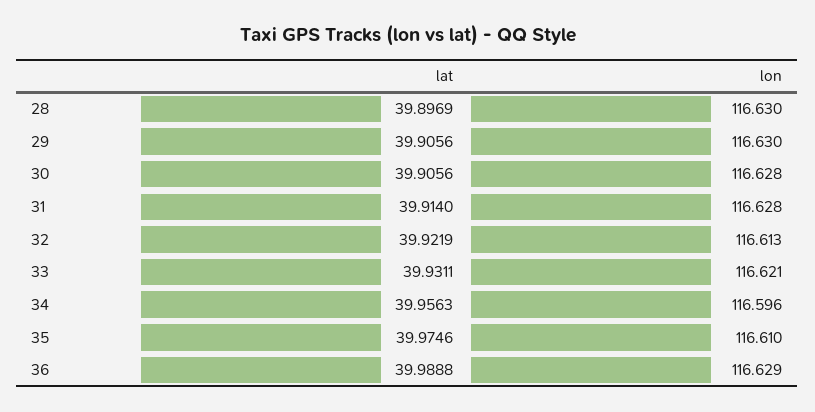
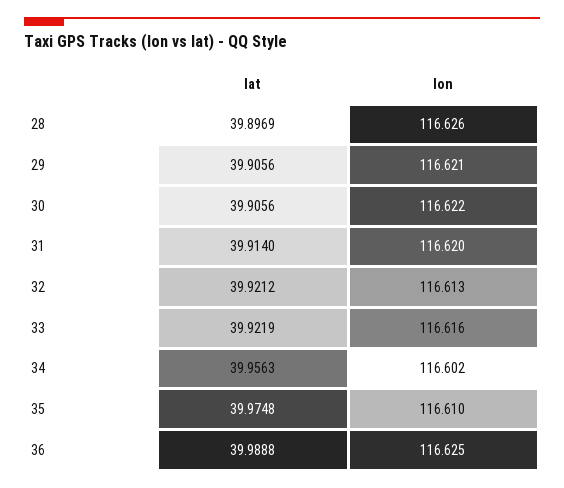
lon, 28: 116.63 -> 116.626
lon, 29: 116.63 -> 116.621
lon, 30: 116.628 -> 116.622
lon, 31: 116.628 -> 116.62
lat, 32: 39.9219 -> 39.9212
lat, 33: 39.9311 -> 39.9219
lon, 33: 116.621 -> 116.616
lon, 34: 116.596 -> 116.602
lat, 35: 39.9746 -> 39.9748
lon, 36: 116.629 -> 116.625

